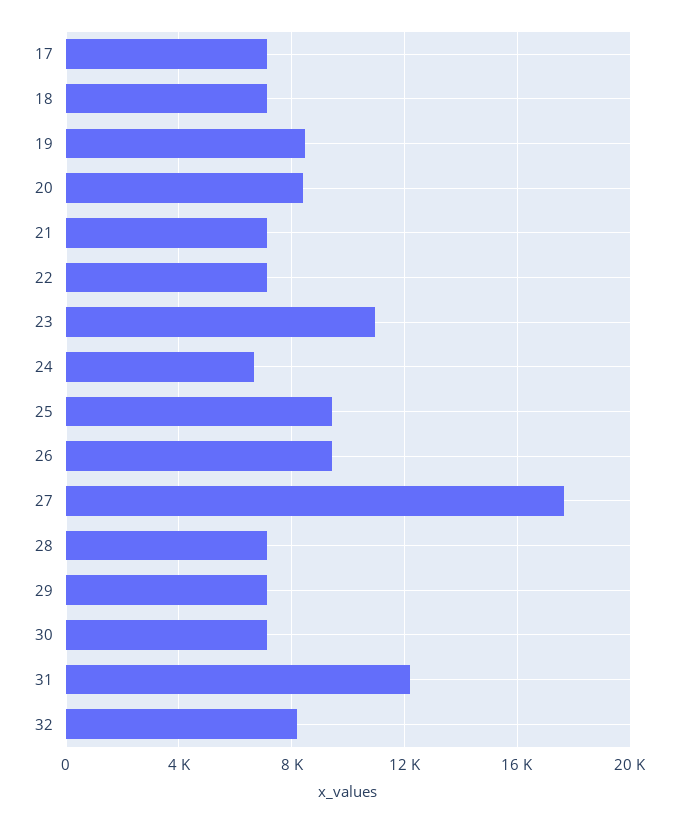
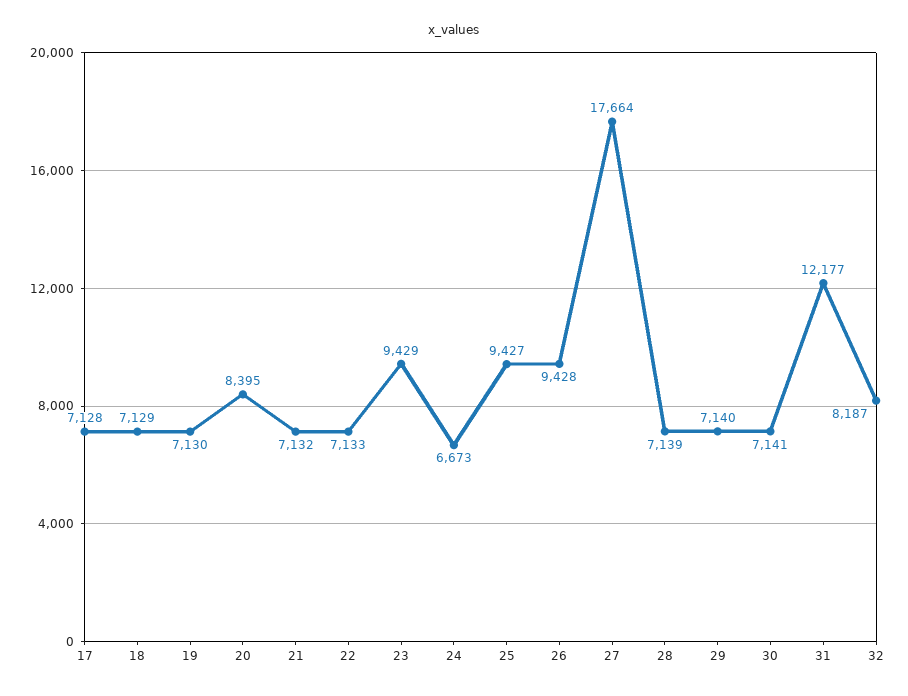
19: 8500 -> 7130
23: 11000 -> 9429

